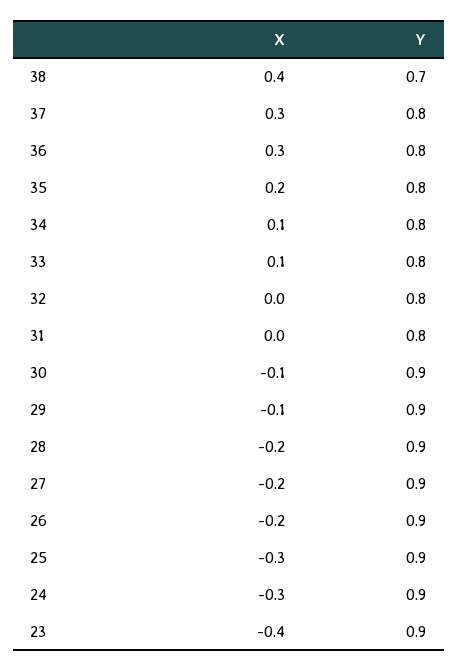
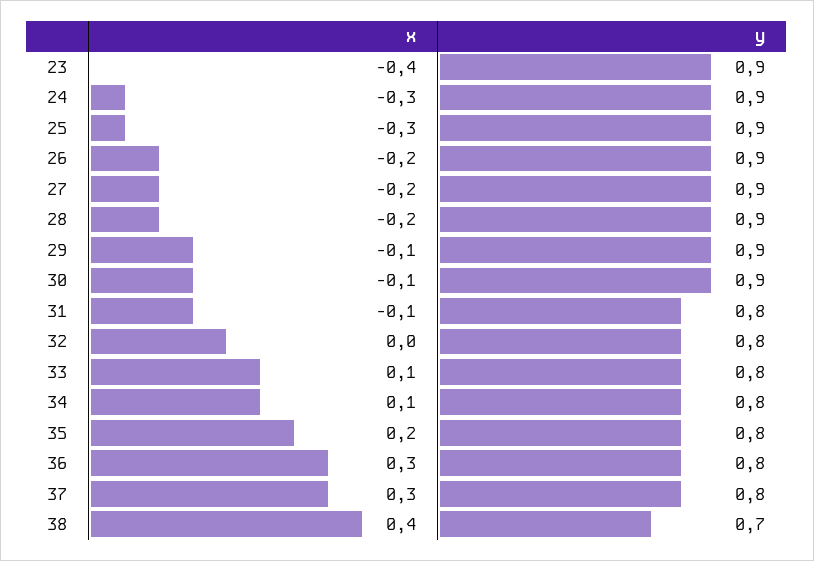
X, 31: 0 -> -0.1

